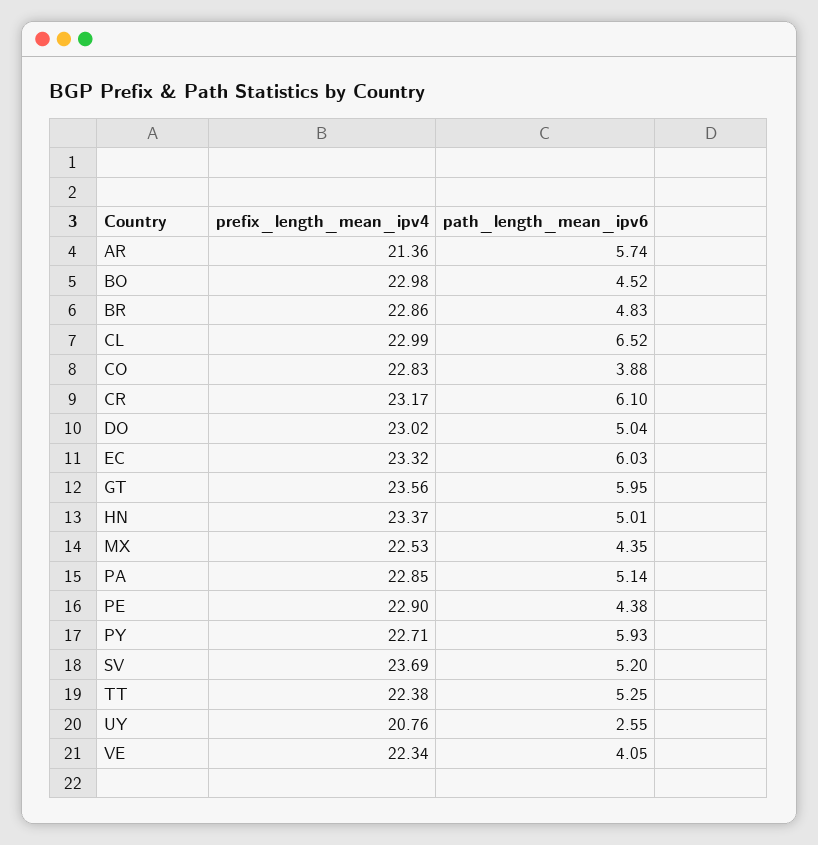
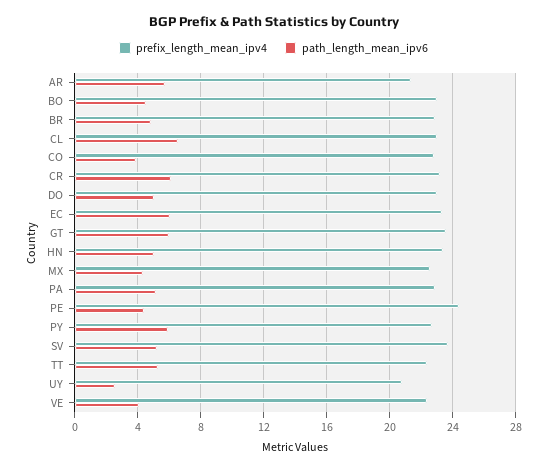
prefix_length_mean_ipv4, PE: 22.9 -> 24.5

